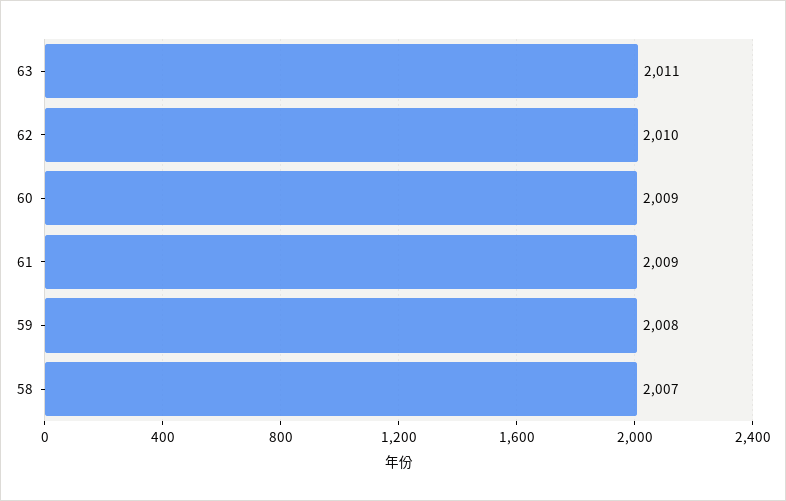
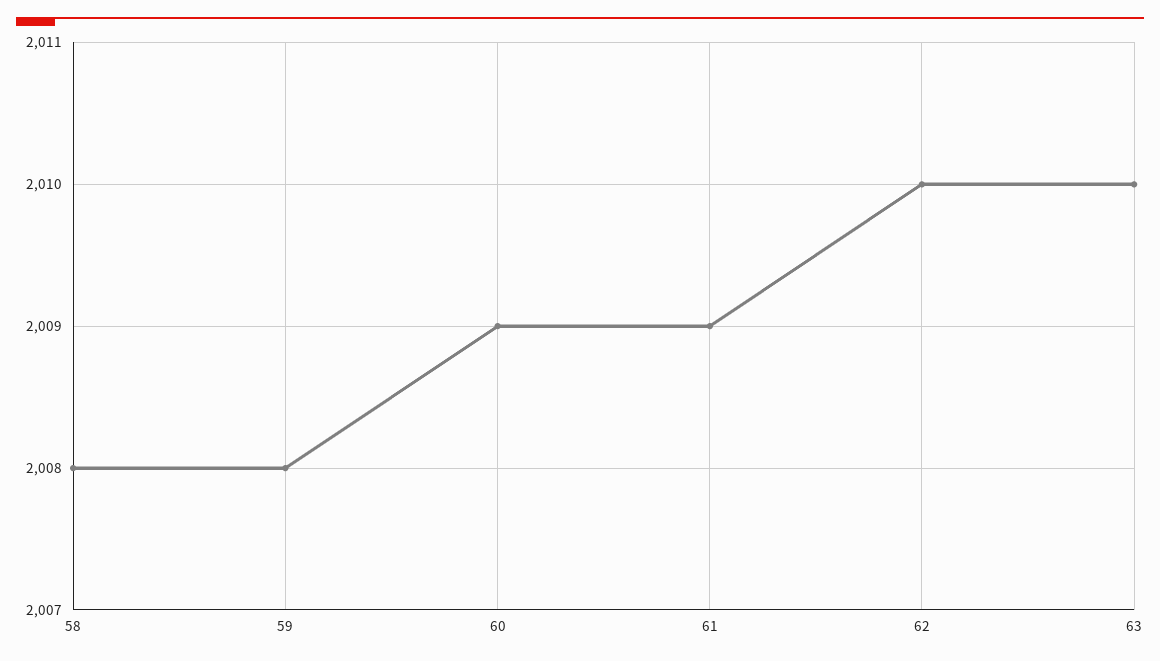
63: 2011 -> 2010
58: 2007 -> 2008

